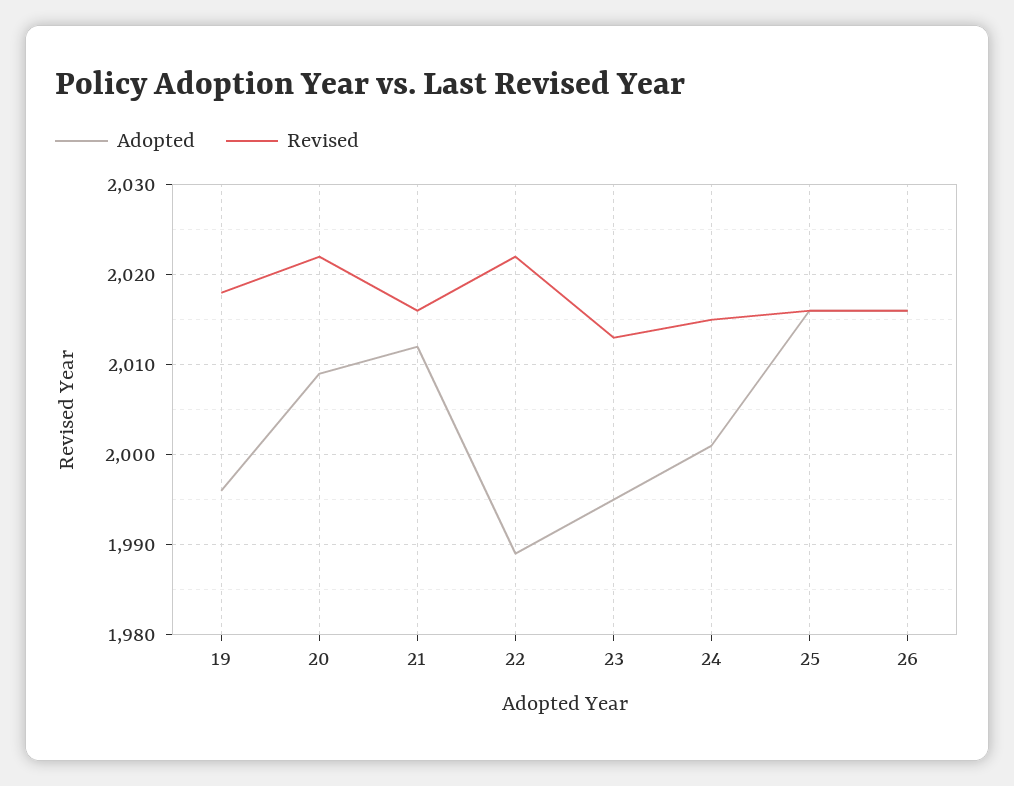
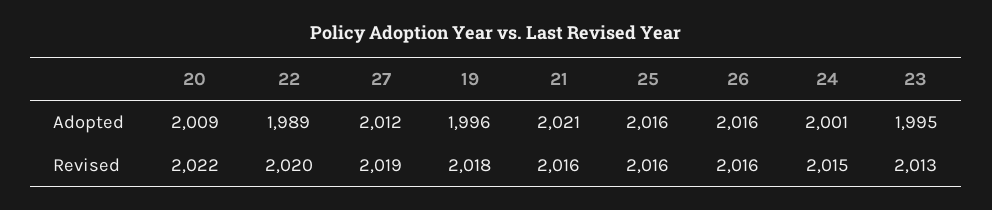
Adopted, 21: 2012 -> 2021
Revised, 22: 2022 -> 2020
Adopted, 27: none -> 2012
Revised, 27: none -> 2019

